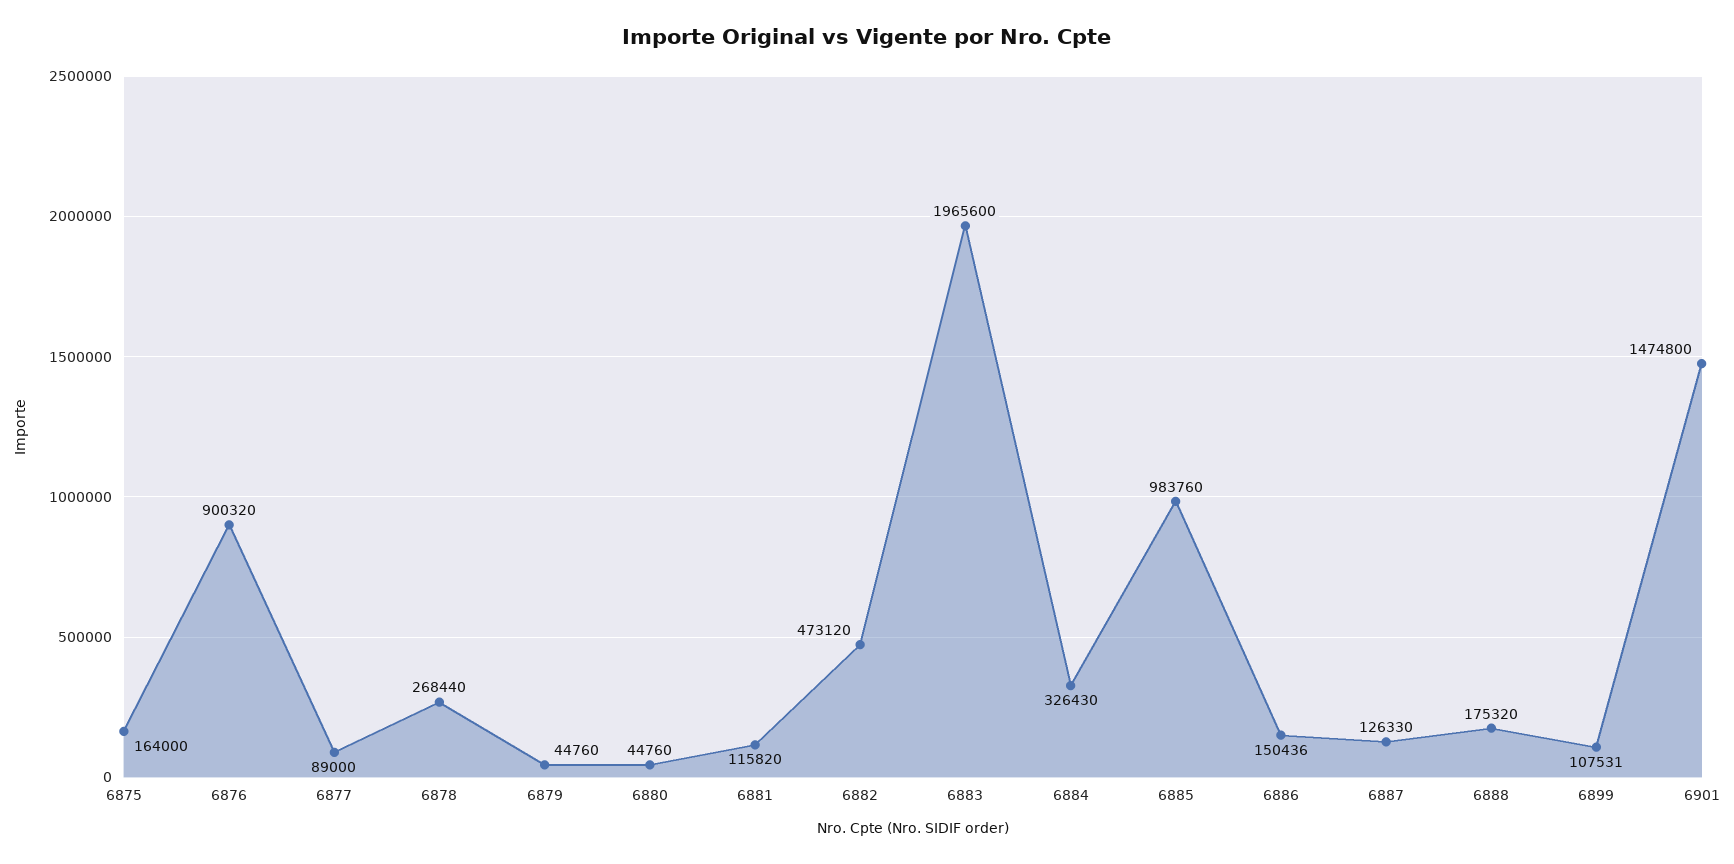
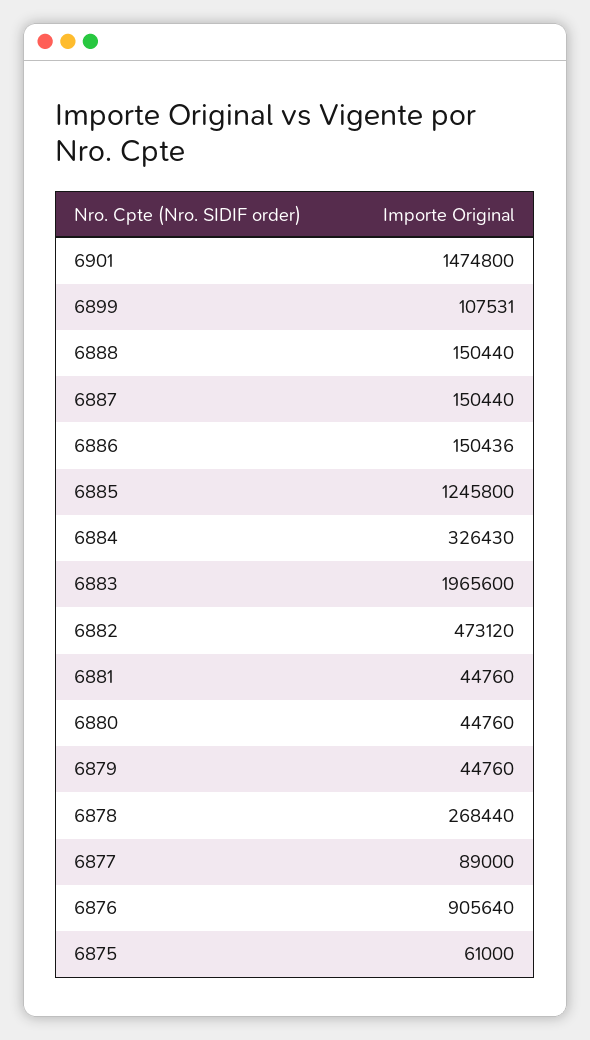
6875: 164000 -> 61000
6876: 900320 -> 905640
6881: 115820 -> 44760
6885: 983760 -> 1245800
6887: 126330 -> 150440
6888: 175320 -> 150440

